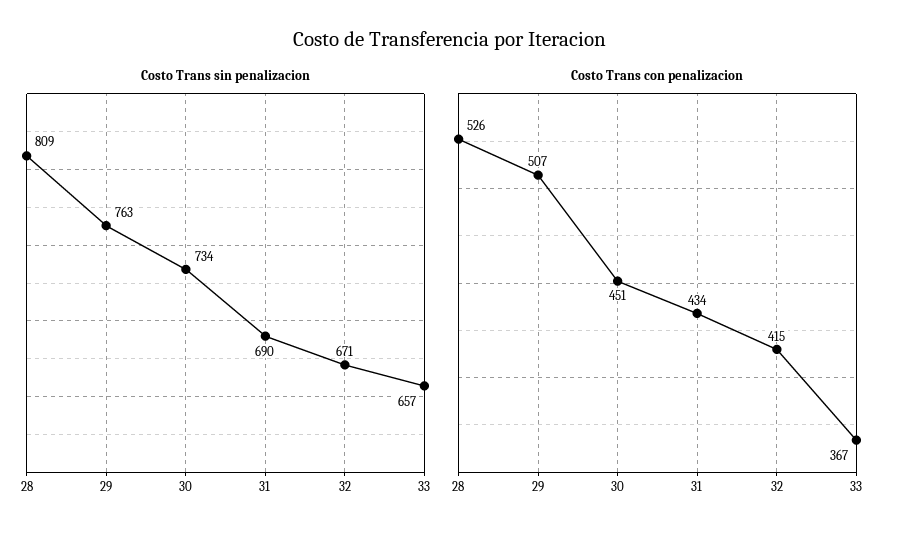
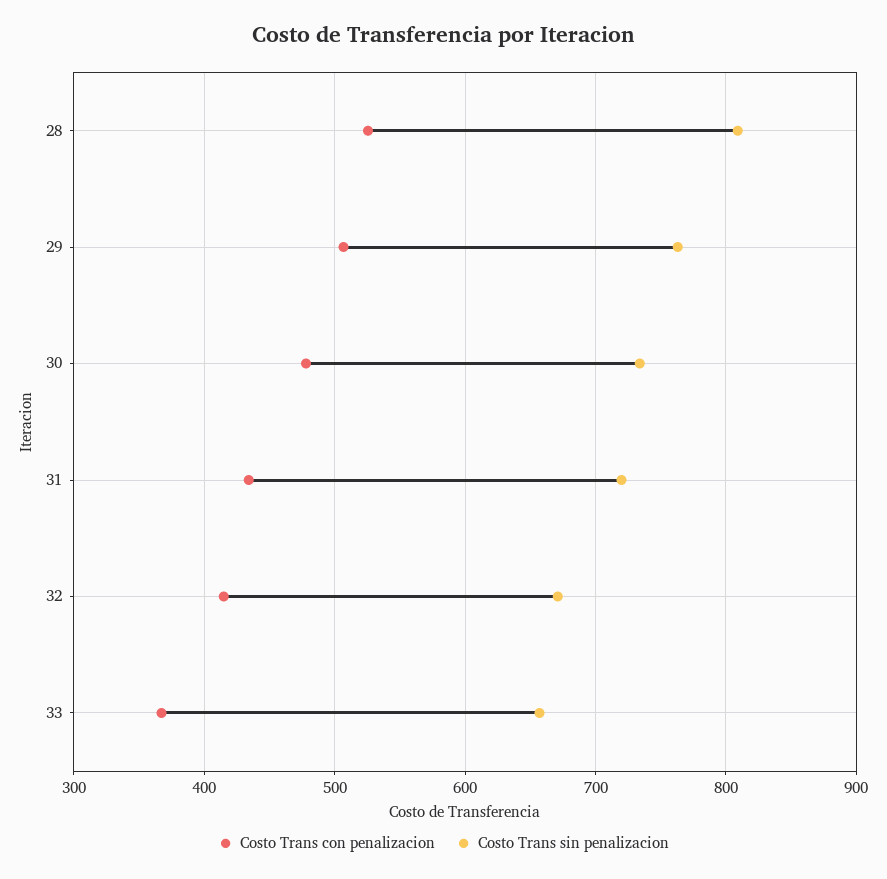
Costo Trans sin penalizacion, 31: 690 -> 720
Costo Trans con penalizacion, 30: 451 -> 480

